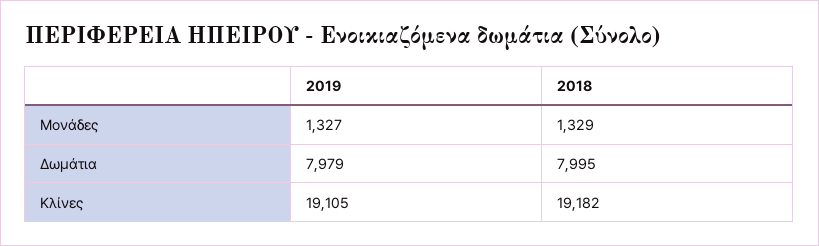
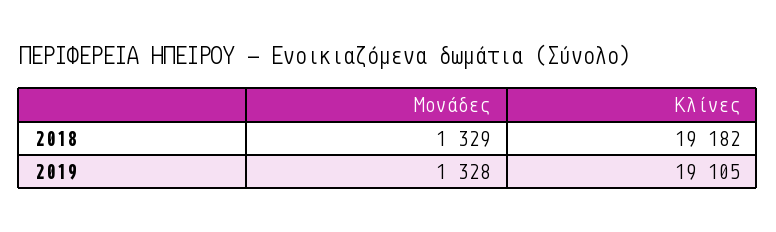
2019, Μονάδες: 1327 -> 1328
2019, Δωμάτια: 7979 -> none
2018, Δωμάτια: 7995 -> none

